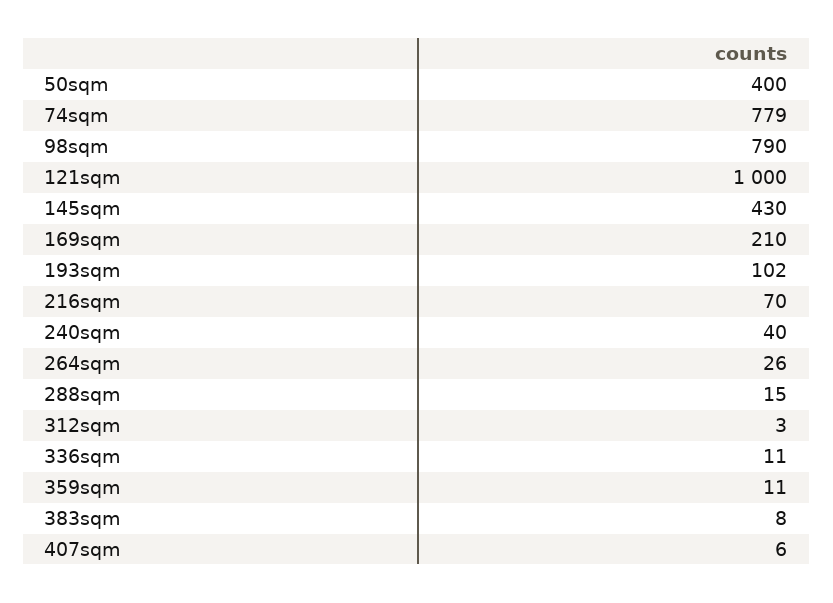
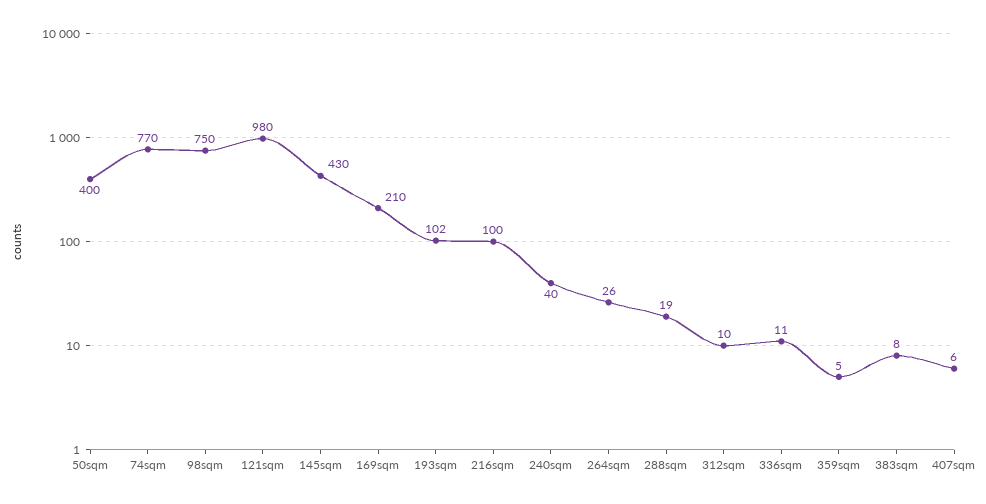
74sqm: 779 -> 770
98sqm: 790 -> 750
121sqm: 1000 -> 980
216sqm: 70 -> 100
288sqm: 15 -> 19
312sqm: 3 -> 10
359sqm: 11 -> 5

